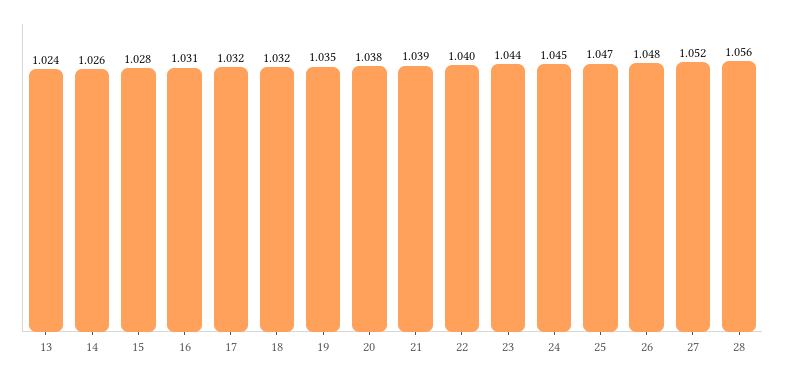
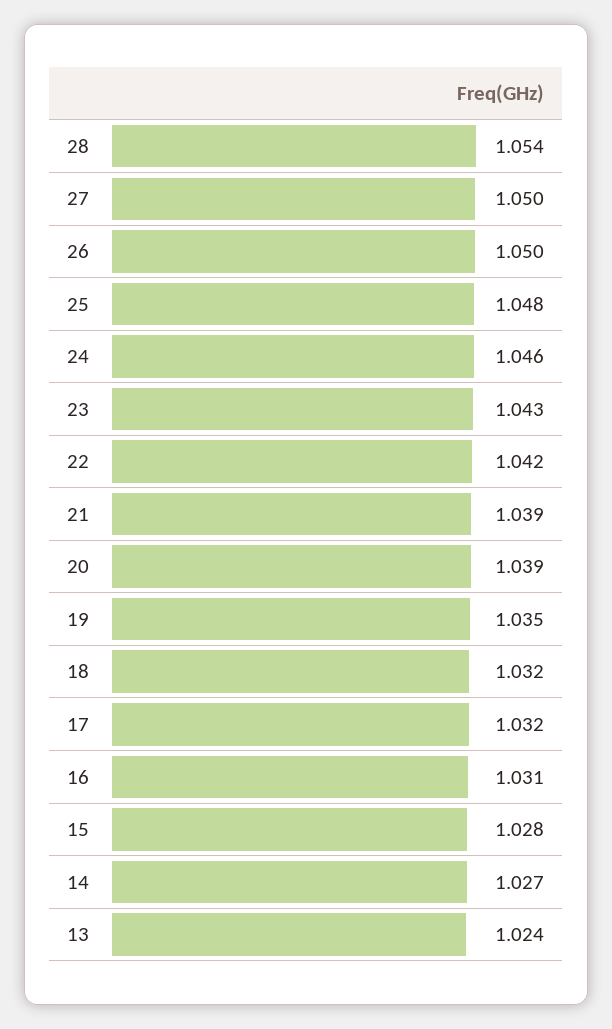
14: 1.026 -> 1.027
20: 1.038 -> 1.039
22: 1.04 -> 1.042
23: 1.044 -> 1.043
24: 1.045 -> 1.046
25: 1.047 -> 1.048
26: 1.048 -> 1.05
27: 1.052 -> 1.05
28: 1.056 -> 1.054

